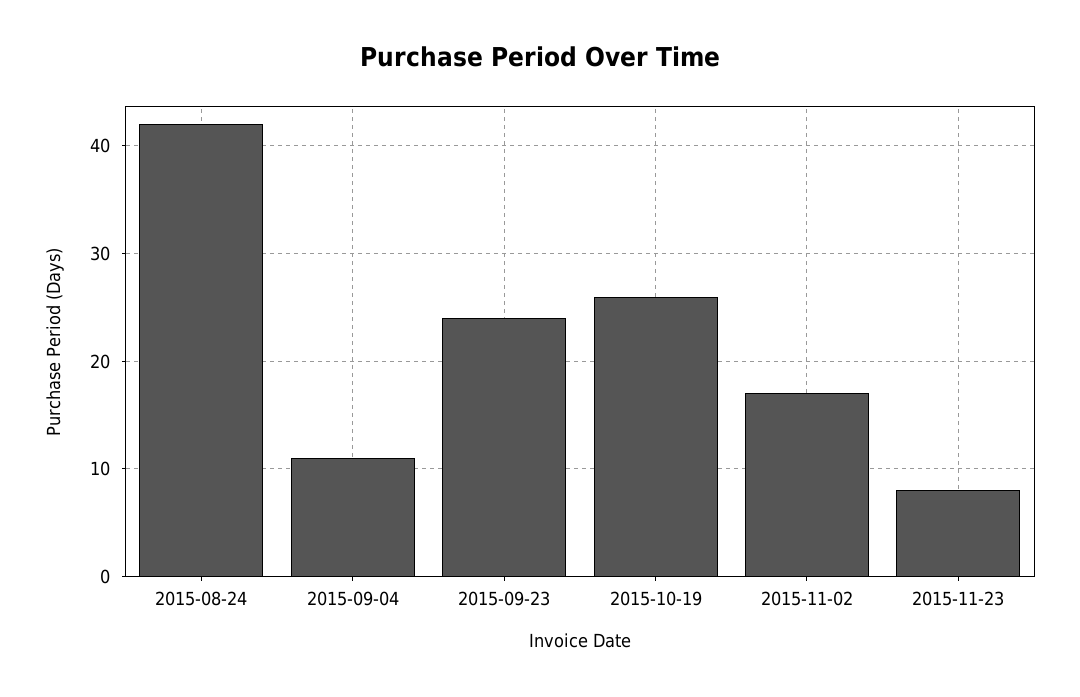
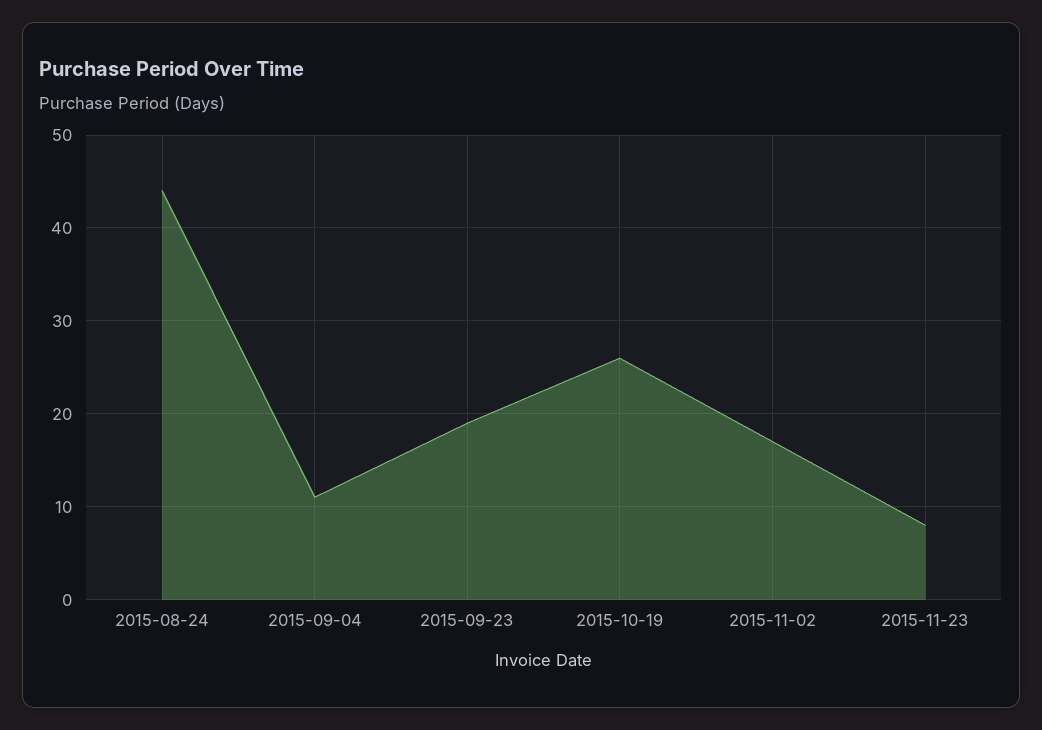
2015-08-24: 42 -> 44
2015-09-23: 24 -> 19

